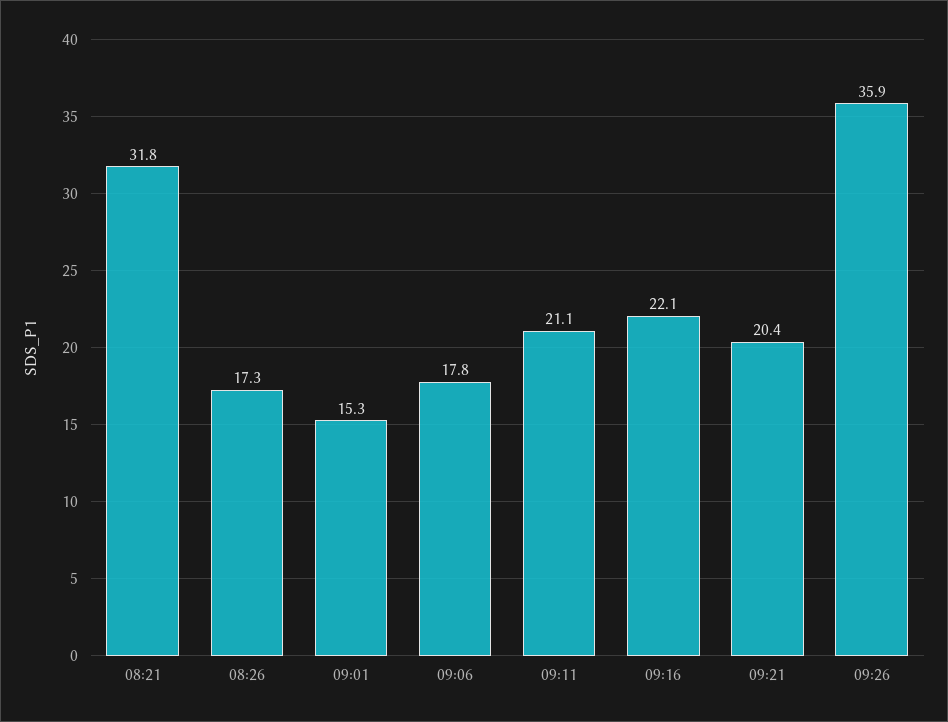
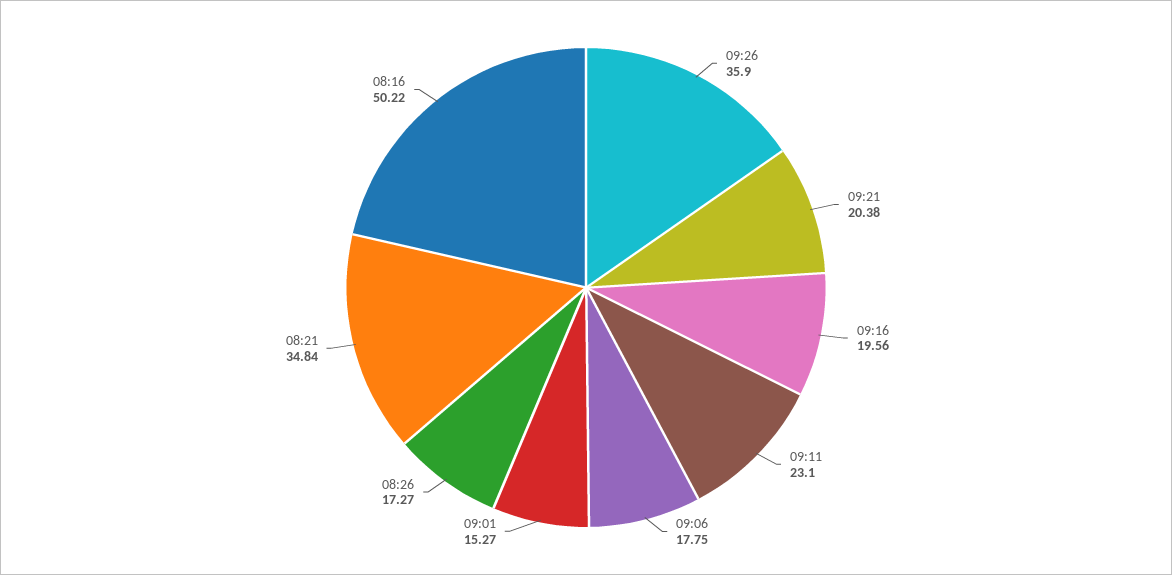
08:21: 31.8 -> 34.84
09:11: 21.1 -> 23.1
09:16: 22.1 -> 19.56
08:16: none -> 50.22

